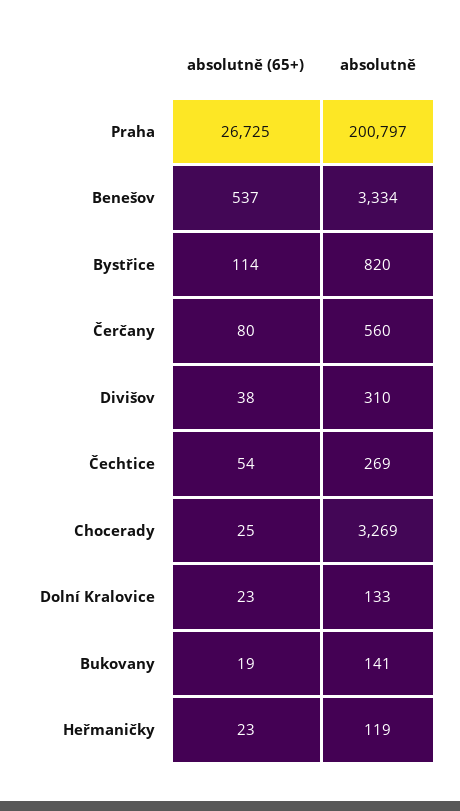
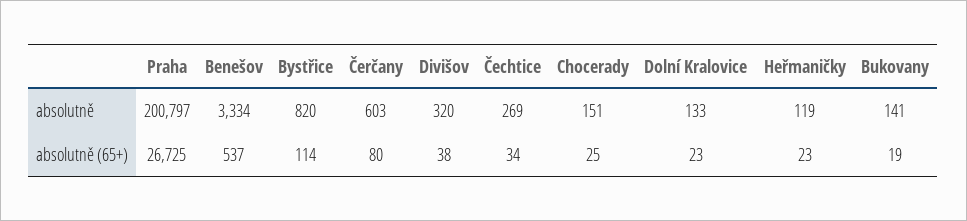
absolutně, Čerčany: 560 -> 603
absolutně, Divišov: 310 -> 320
absolutně (65+), Čechtice: 54 -> 34
absolutně, Chocerady: 3269 -> 151

